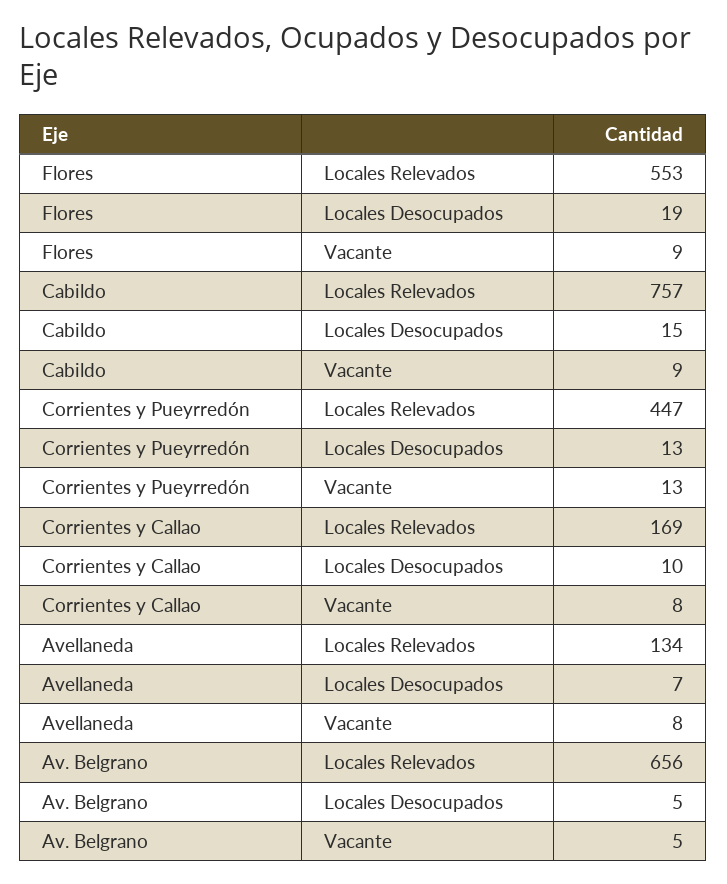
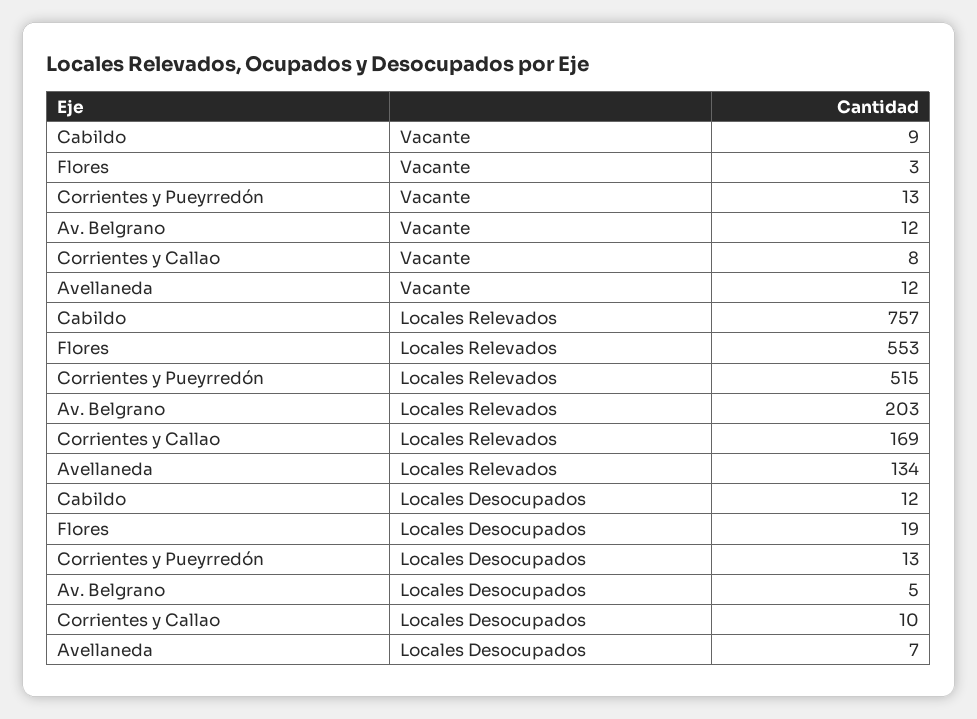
Flores, Vacante: 9 -> 3
Cabildo, Locales Desocupados: 15 -> 12
Corrientes y Pueyrredón, Locales Relevados: 447 -> 515
Avellaneda, Vacante: 8 -> 12
Av. Belgrano, Locales Relevados: 656 -> 203
Av. Belgrano, Vacante: 5 -> 12

